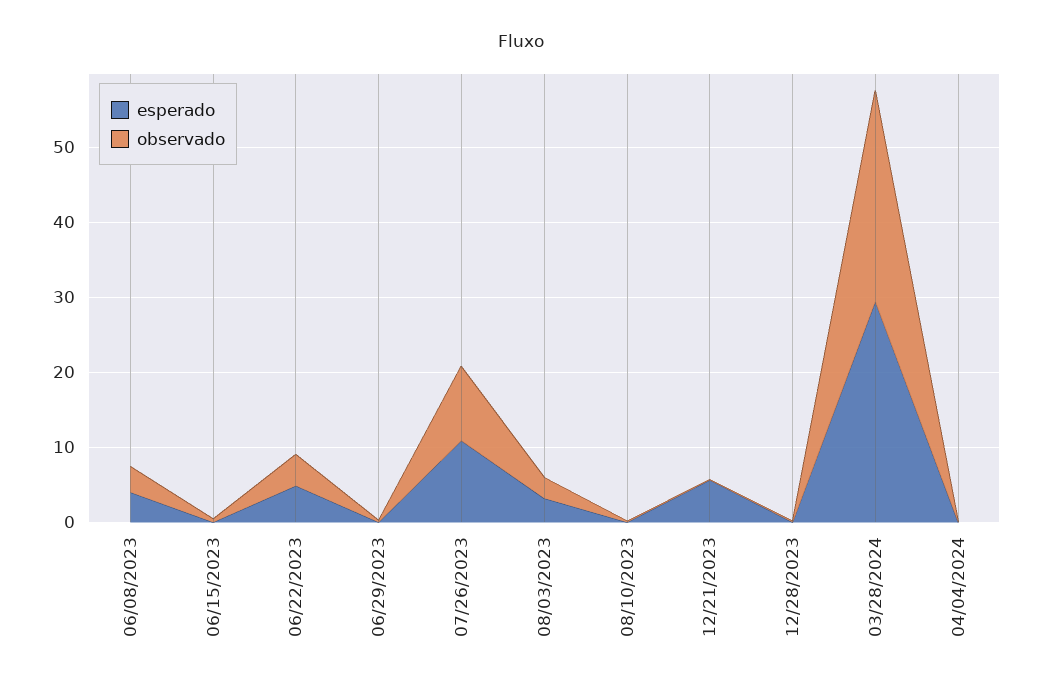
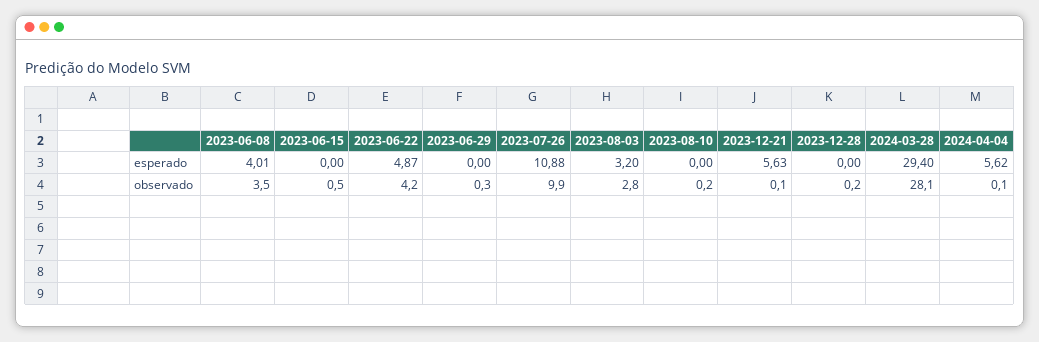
esperado, 04/04/2024: 0 -> 5.62

